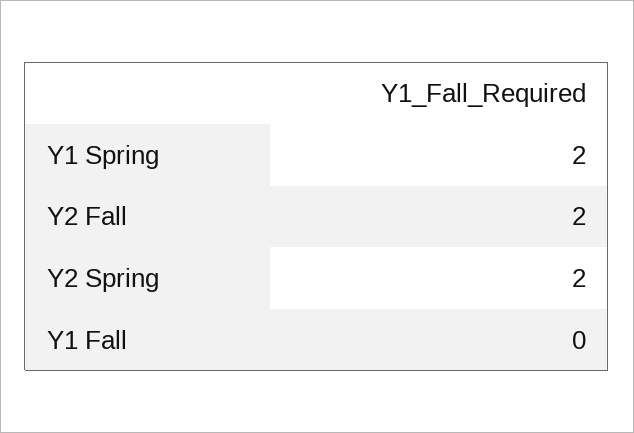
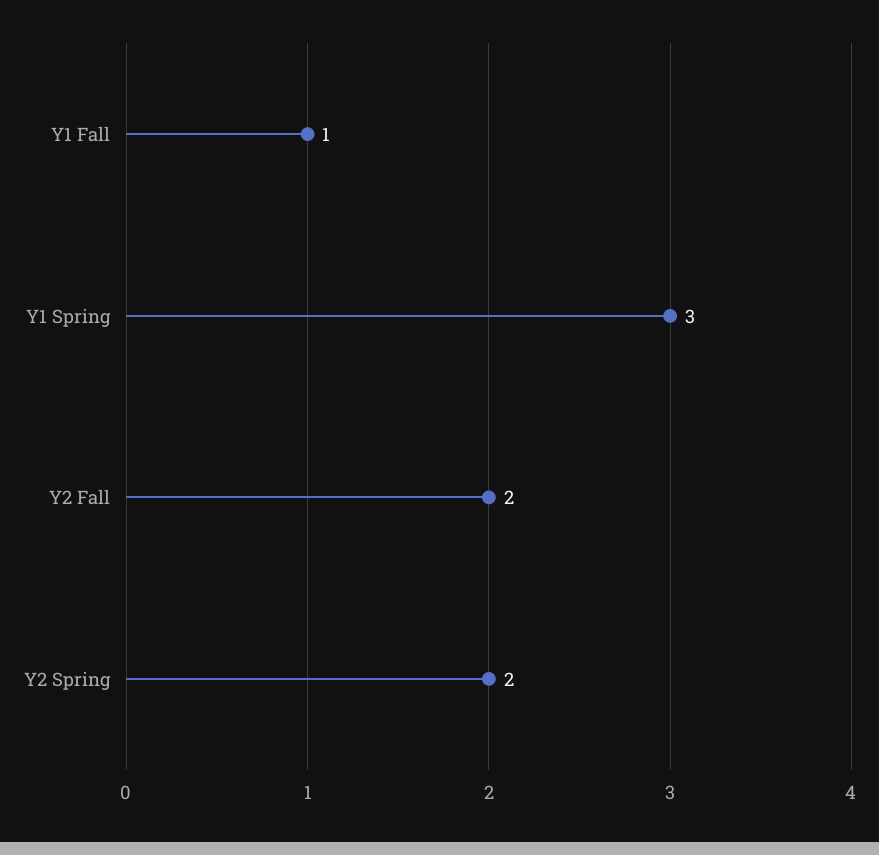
Y1 Spring: 2 -> 3
Y1 Fall: 0 -> 1

